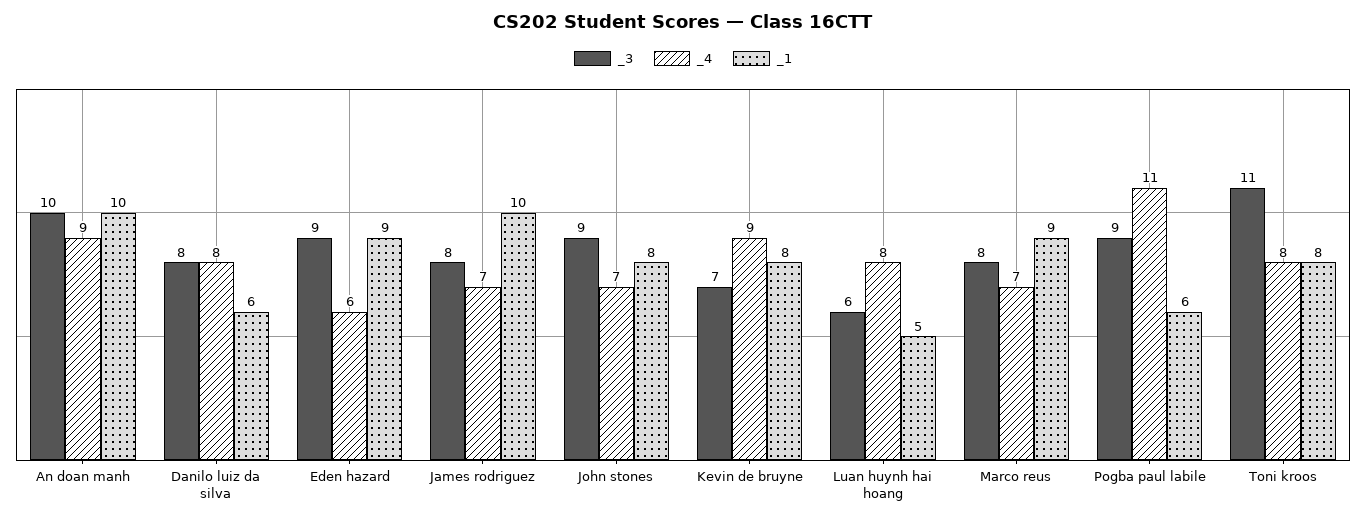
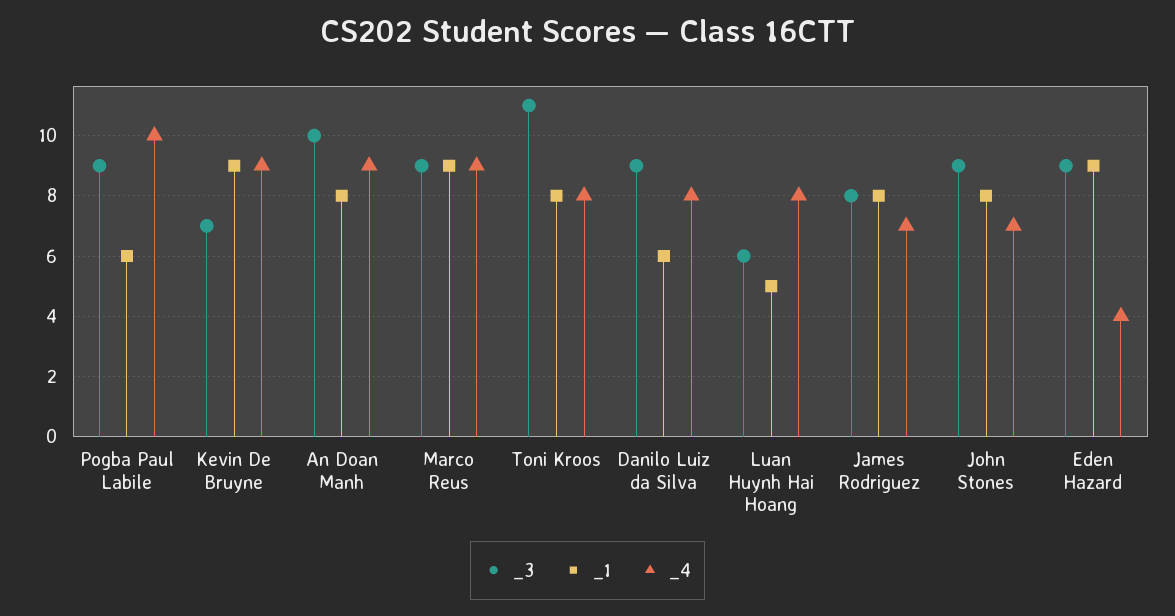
_1, An doan manh: 10 -> 8
_3, Danilo luiz da silva: 8 -> 9
_4, Eden hazard: 6 -> 4
_1, James rodriguez: 10 -> 8
_1, Kevin de bruyne: 8 -> 9
_3, Marco reus: 8 -> 9
_4, Marco reus: 7 -> 9
_4, Pogba paul labile: 11 -> 10

